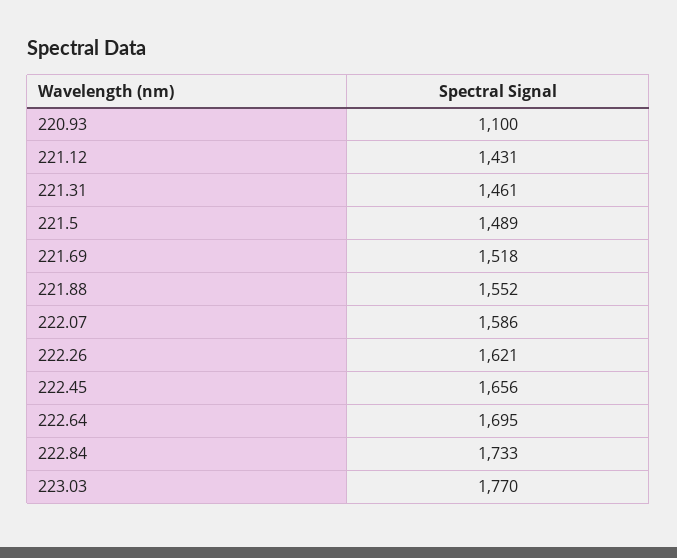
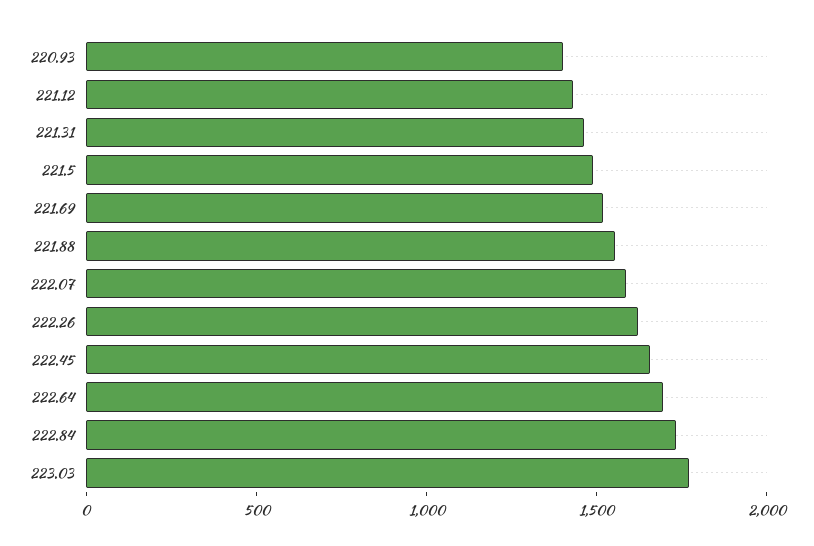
220.93: 1100 -> 1400

